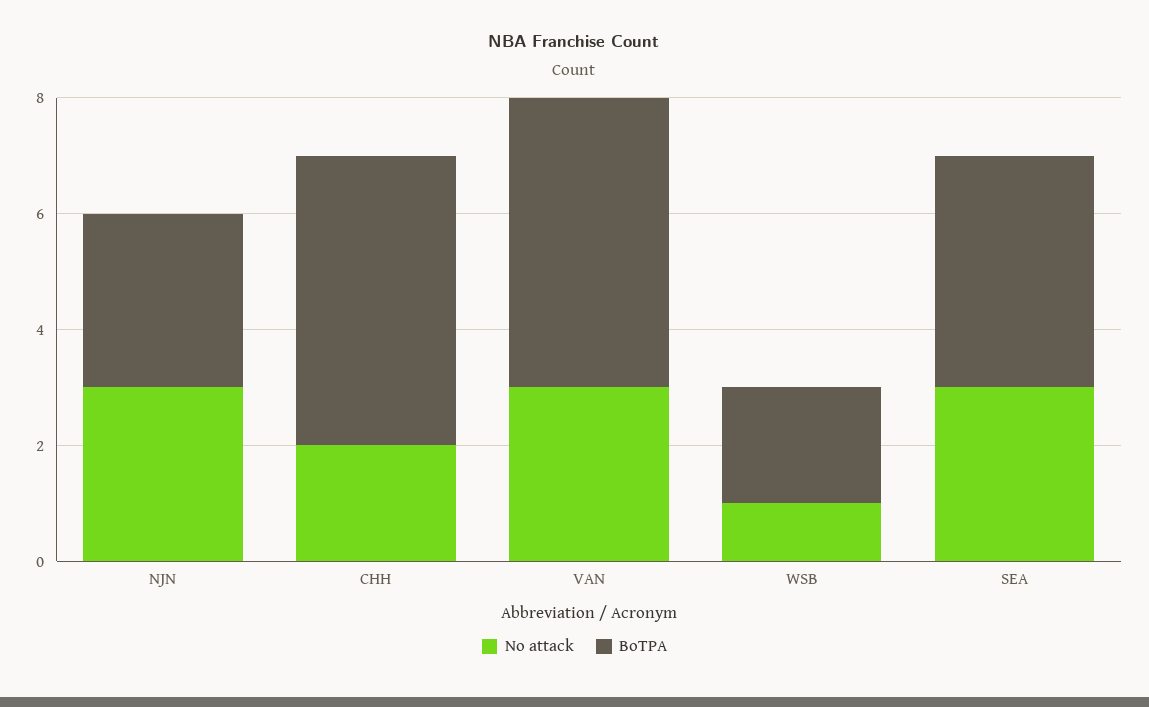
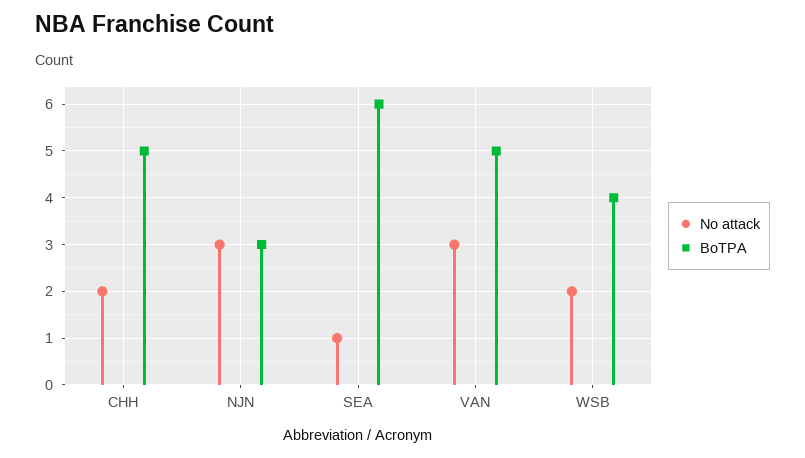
No attack, WSB: 1 -> 2
BoTPA, WSB: 2 -> 4
No attack, SEA: 3 -> 1
BoTPA, SEA: 4 -> 6

